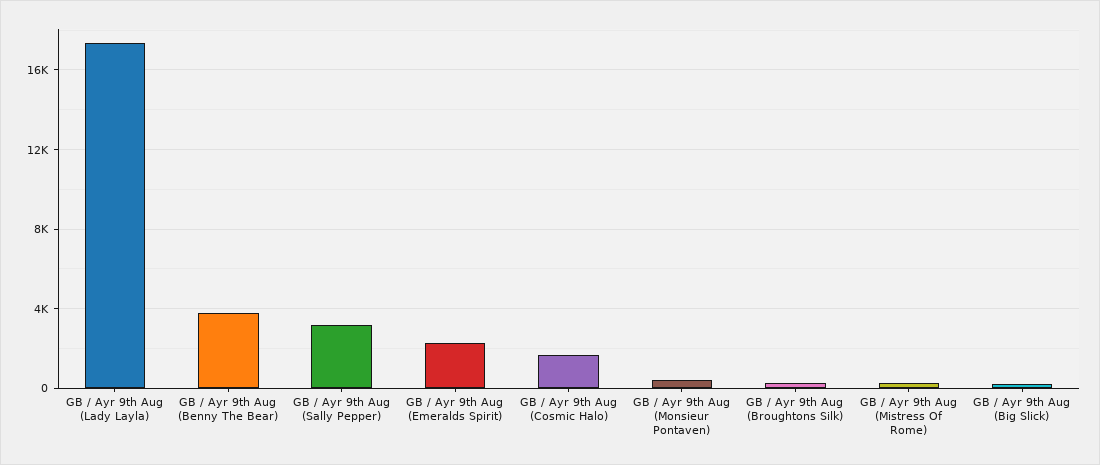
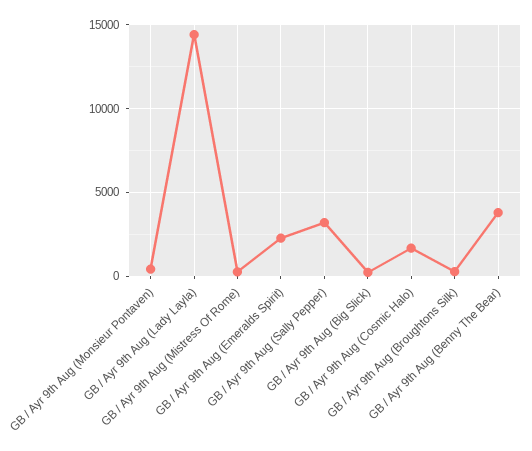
GB / Ayr 9th Aug (Lady Layla): 17500 -> 14500

